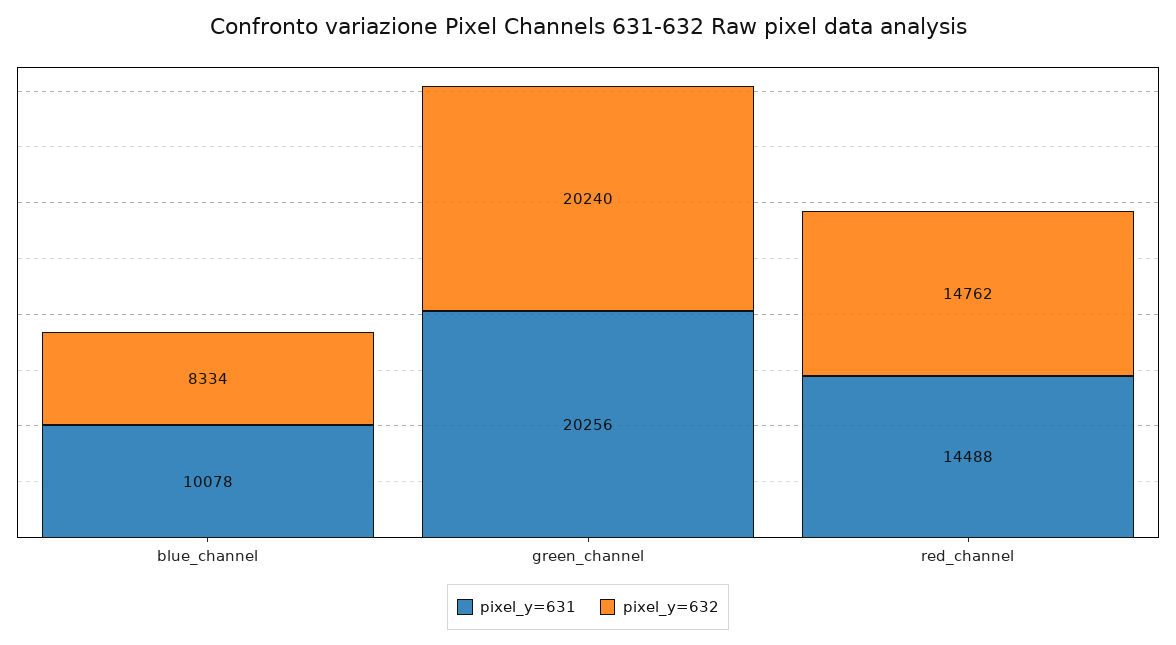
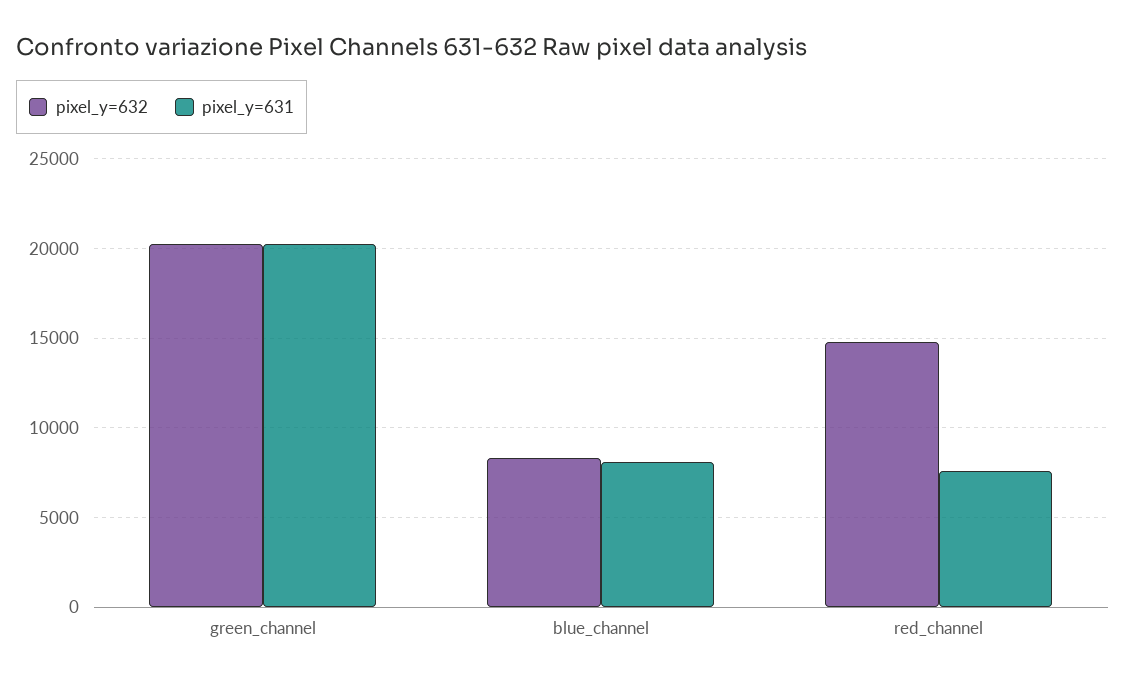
pixel_y=631, blue_channel: 10078 -> 8000
pixel_y=631, red_channel: 14488 -> 7500

